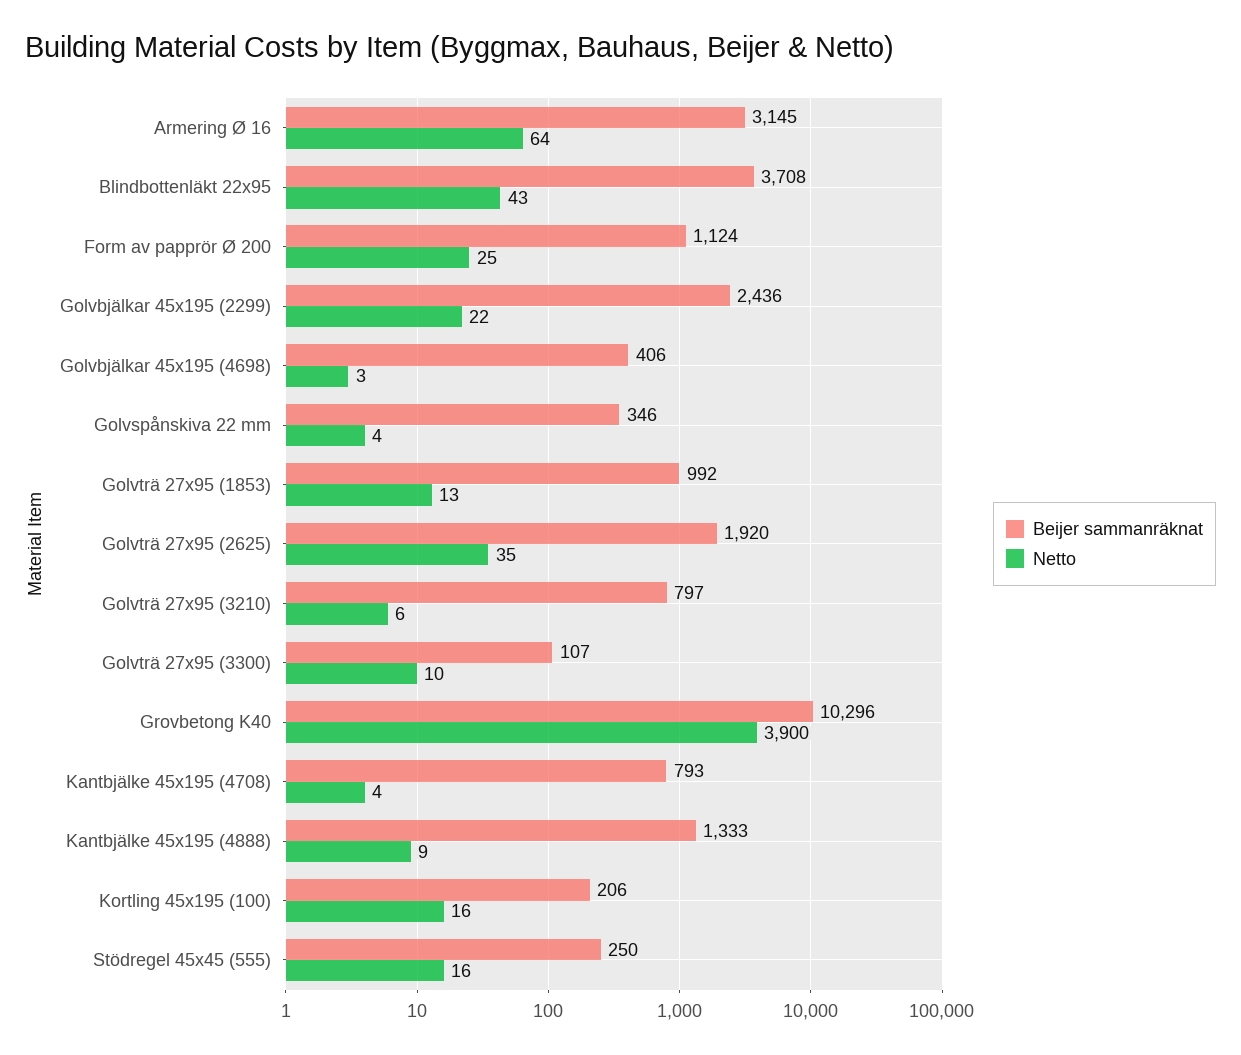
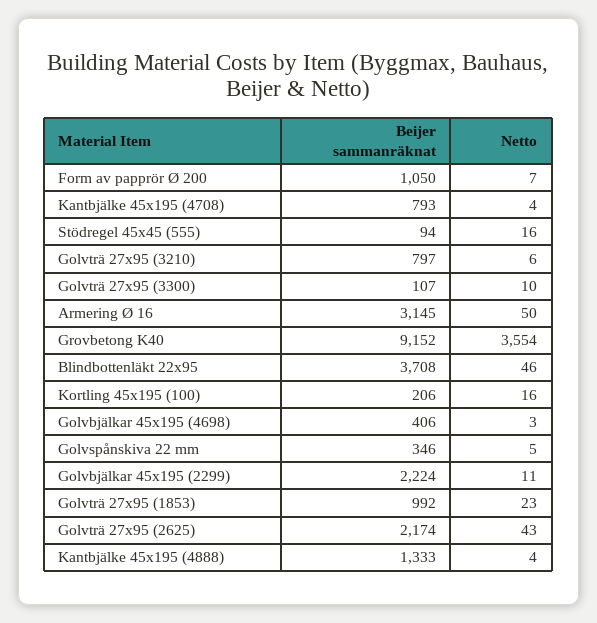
Netto, Armering Ø 16: 64 -> 50
Netto, Blindbottenläkt 22x95: 43 -> 46
Beijer sammanräknat, Form av papprör Ø 200: 1124 -> 1050
Netto, Form av papprör Ø 200: 25 -> 7
Beijer sammanräknat, Golvbjälkar 45x195 (2299): 2436 -> 2224
Netto, Golvbjälkar 45x195 (2299): 22 -> 11
Netto, Golvspånskiva 22 mm: 4 -> 5
Netto, Golvträ 27x95 (1853): 13 -> 23
Beijer sammanräknat, Golvträ 27x95 (2625): 1920 -> 2174
Netto, Golvträ 27x95 (2625): 35 -> 43
Beijer sammanräknat, Grovbetong K40: 10296 -> 9152
Netto, Grovbetong K40: 3900 -> 3554
Netto, Kantbjälke 45x195 (4888): 9 -> 4
Beijer sammanräknat, Stödregel 45x45 (555): 250 -> 94

